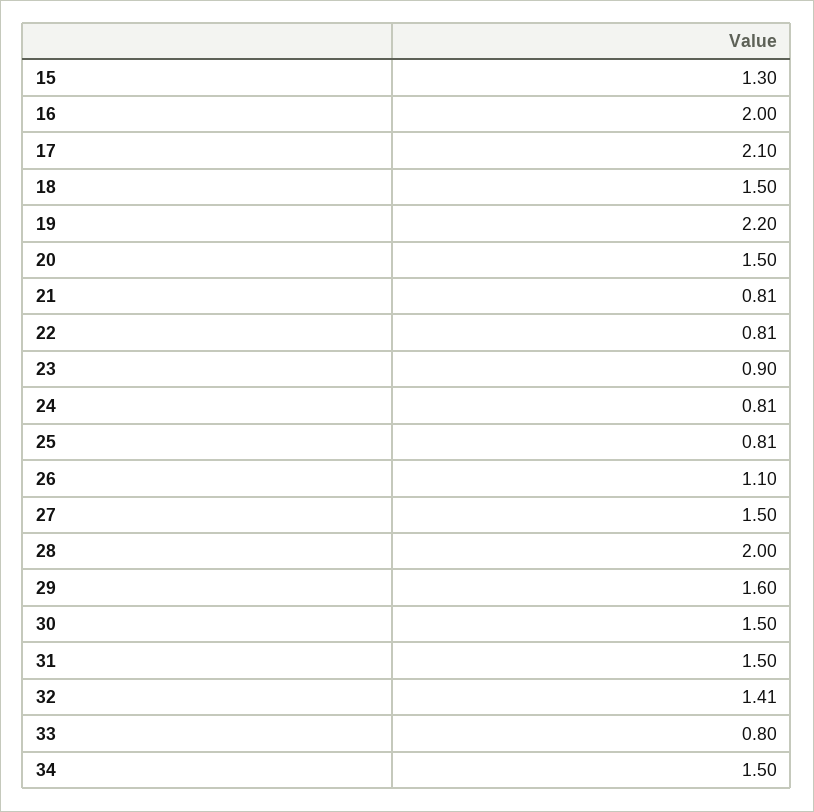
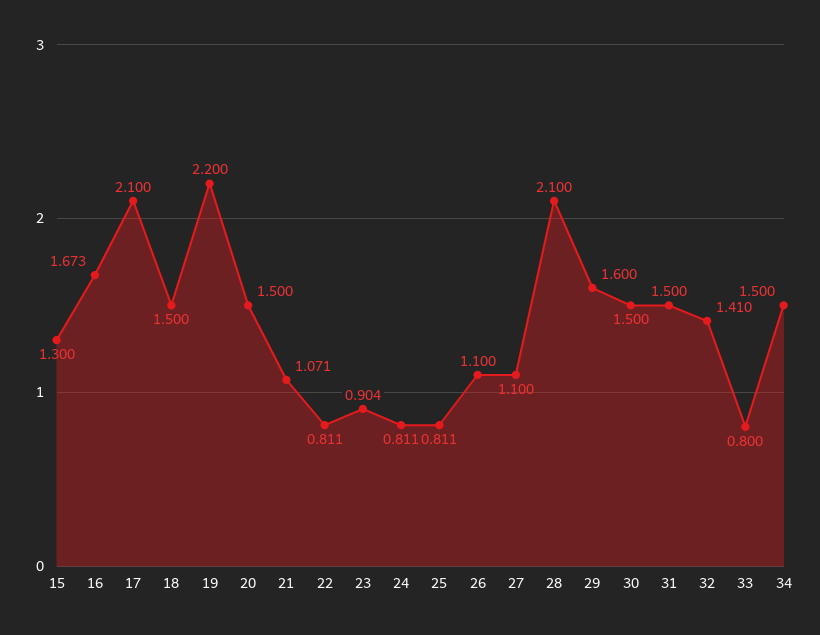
16: 2 -> 1.673
21: 0.81 -> 1.071
27: 1.5 -> 1.1
28: 2 -> 2.1

